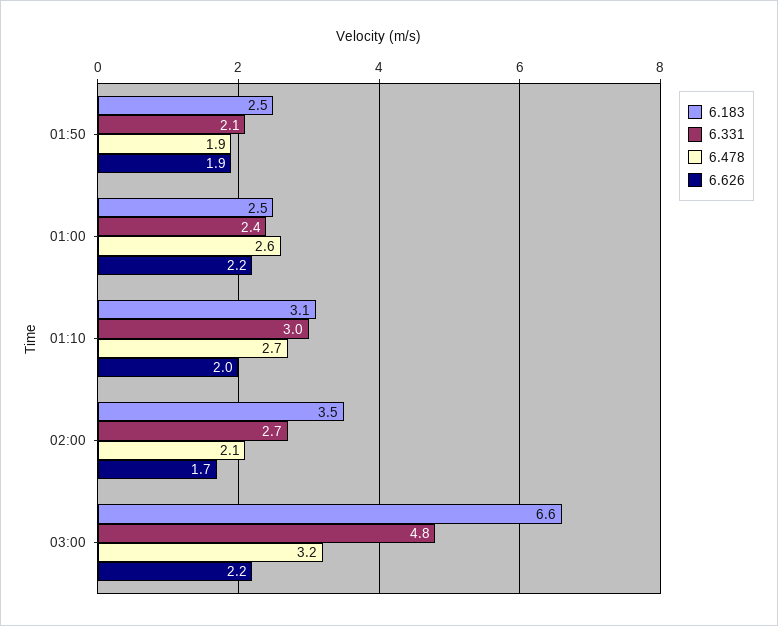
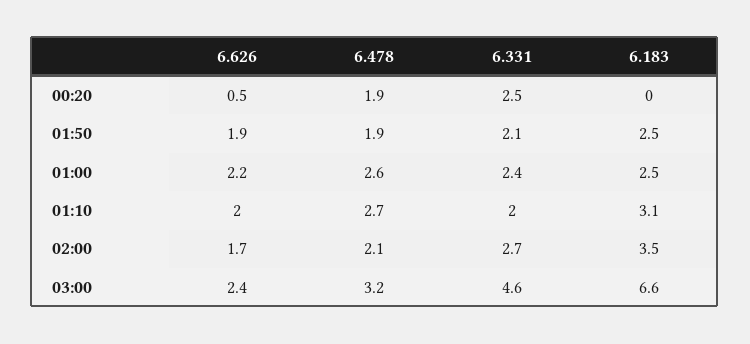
6.331, 01:10: 3 -> 2
6.331, 03:00: 4.8 -> 4.6
6.626, 03:00: 2.2 -> 2.4
6.626, 00:20: none -> 0.5
6.478, 00:20: none -> 1.9
6.331, 00:20: none -> 2.5
6.183, 00:20: none -> 0

